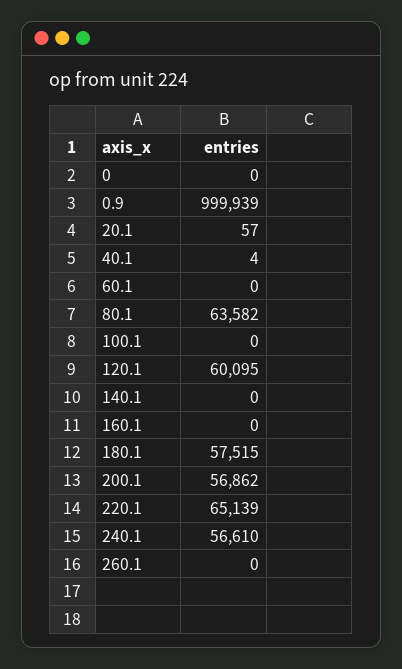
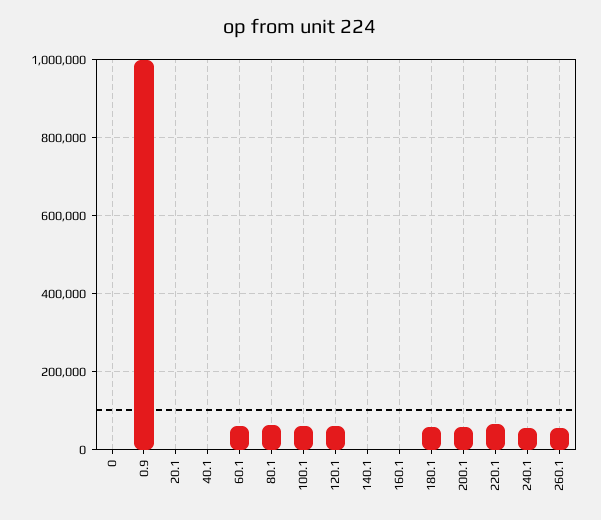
60.1: 0 -> 60000
100.1: 0 -> 60000
260.1: 0 -> 60000

